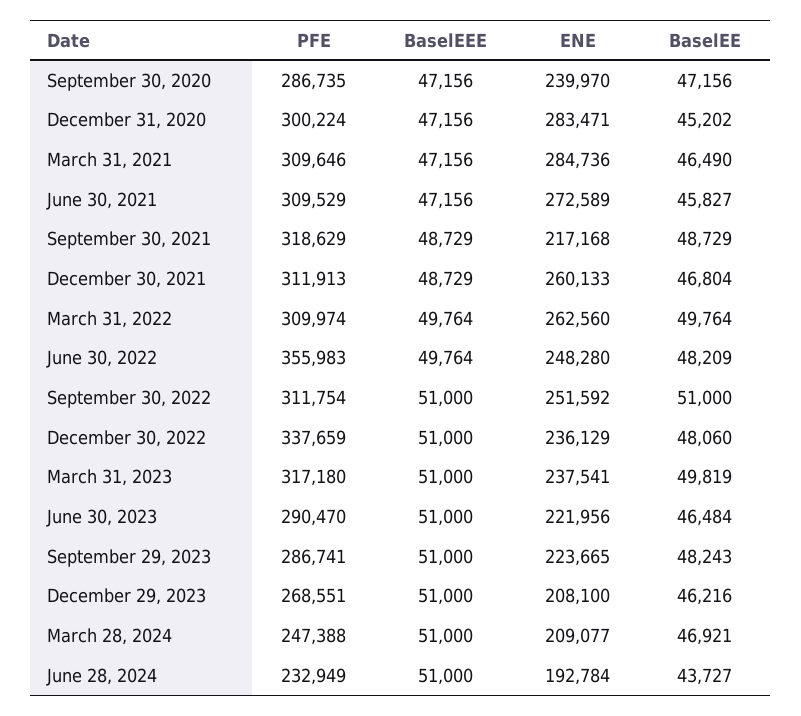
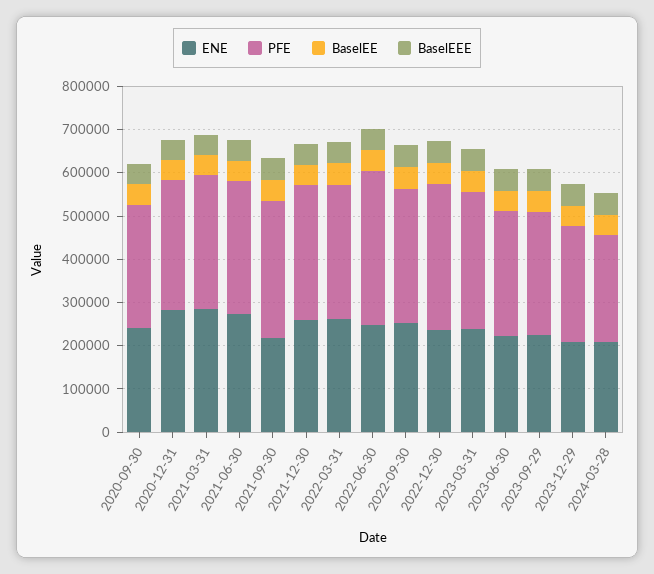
PFE, June 28, 2024: 232949 -> none
BaselEEE, June 28, 2024: 51000 -> none
ENE, June 28, 2024: 192784 -> none
BaselEE, June 28, 2024: 43727 -> none

